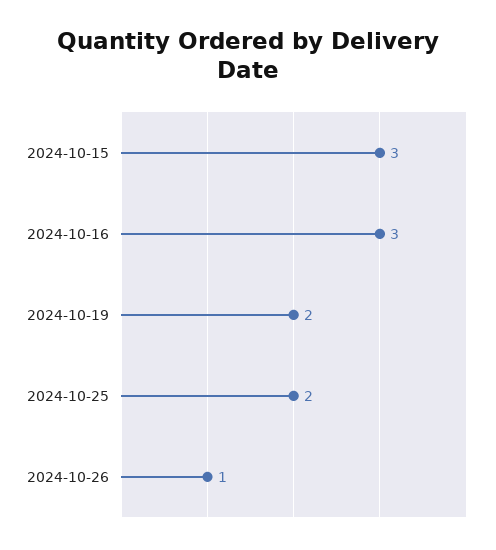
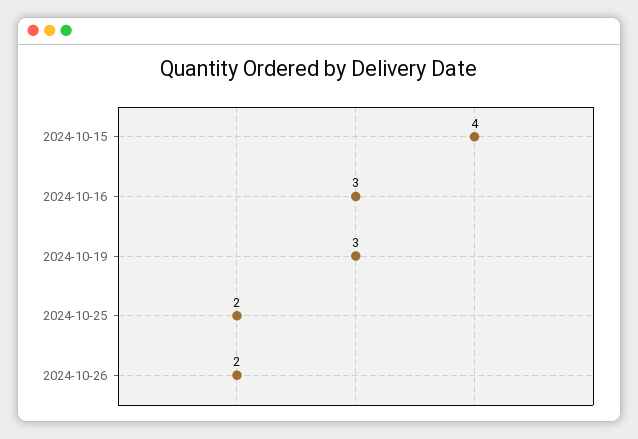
2024-10-15: 3 -> 4
2024-10-19: 2 -> 3
2024-10-26: 1 -> 2

